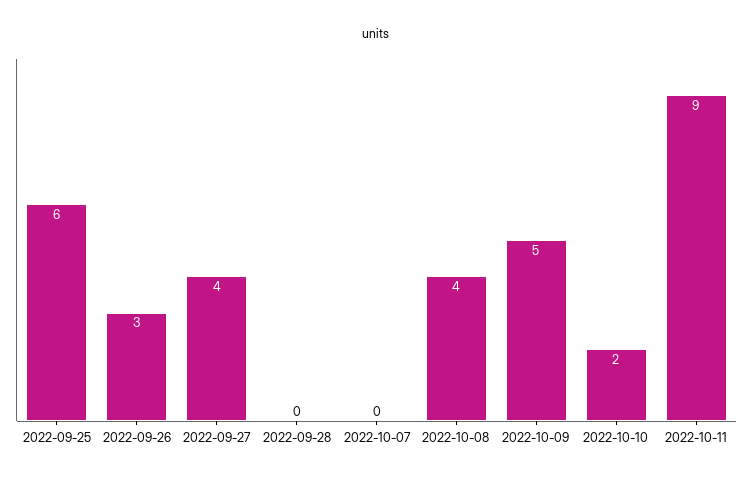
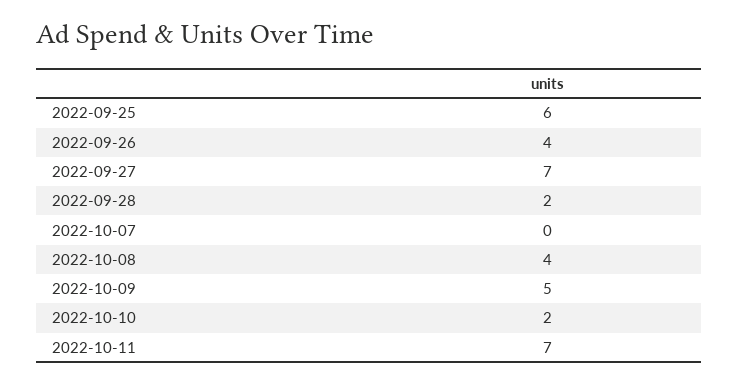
2022-09-26: 3 -> 4
2022-09-27: 4 -> 7
2022-09-28: 0 -> 2
2022-10-11: 9 -> 7

